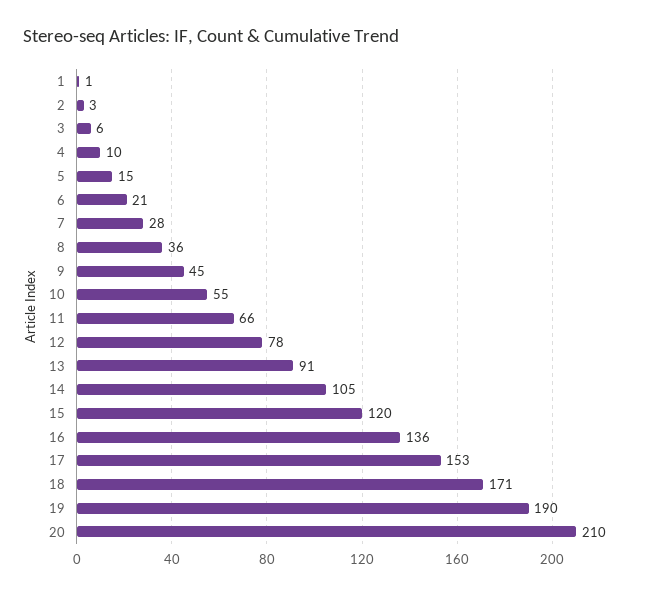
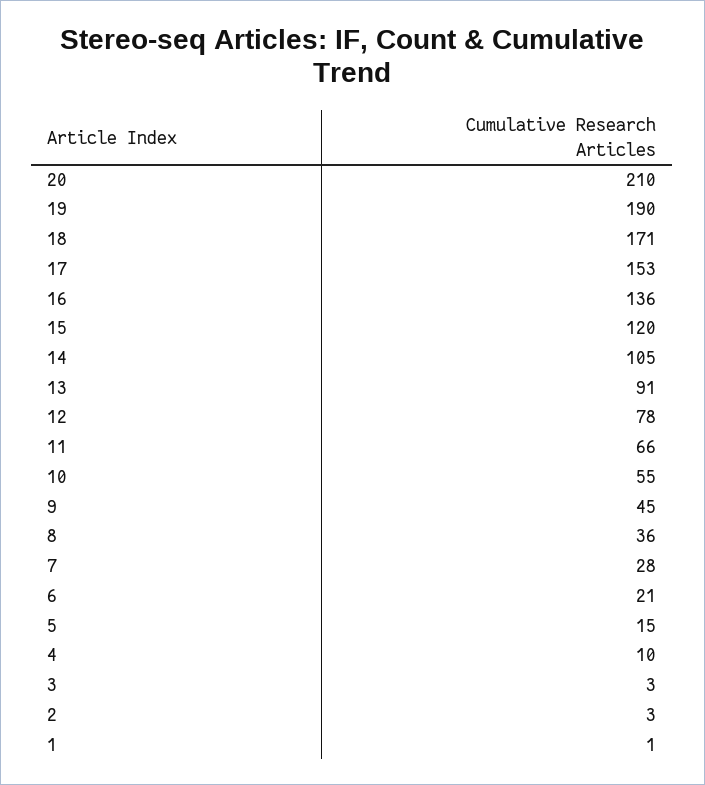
3: 6 -> 3

